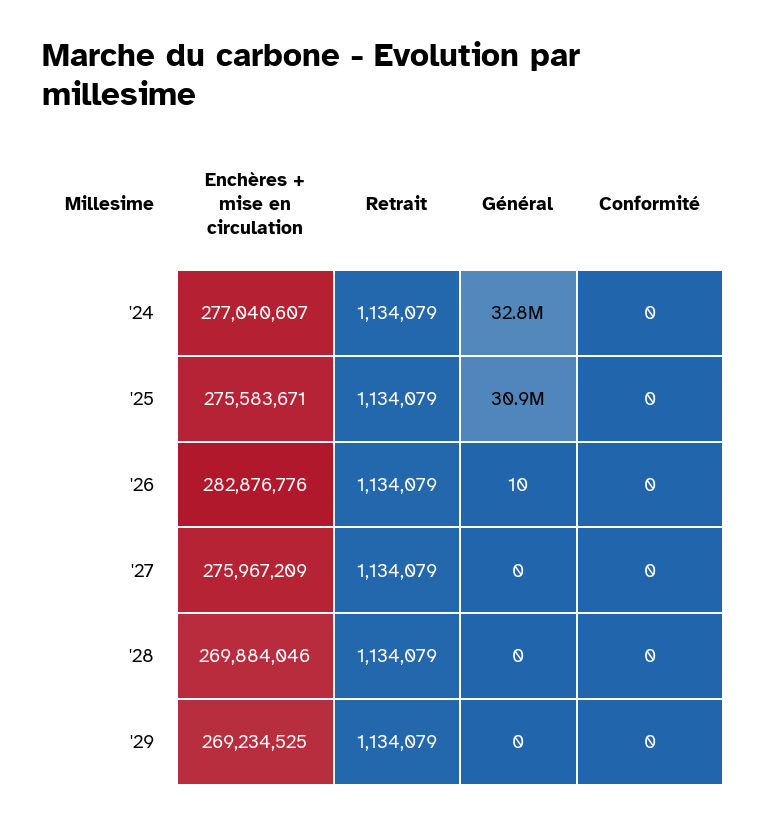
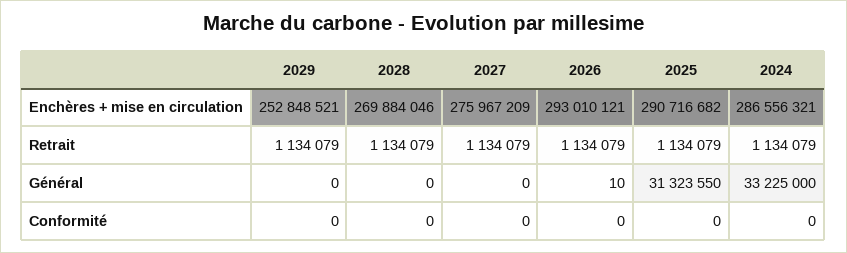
Enchères + mise en circulation, '24: 277040607 -> 286556321
Général, '24: 32800000 -> 33225000
Enchères + mise en circulation, '25: 275583671 -> 290716682
Général, '25: 30900000 -> 31323550
Enchères + mise en circulation, '26: 282876776 -> 293010121
Enchères + mise en circulation, '29: 269234525 -> 252848521

